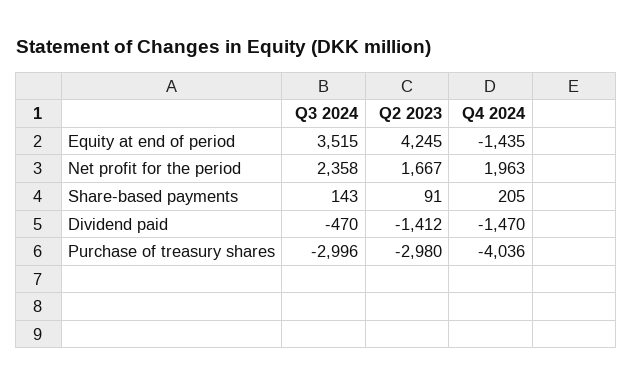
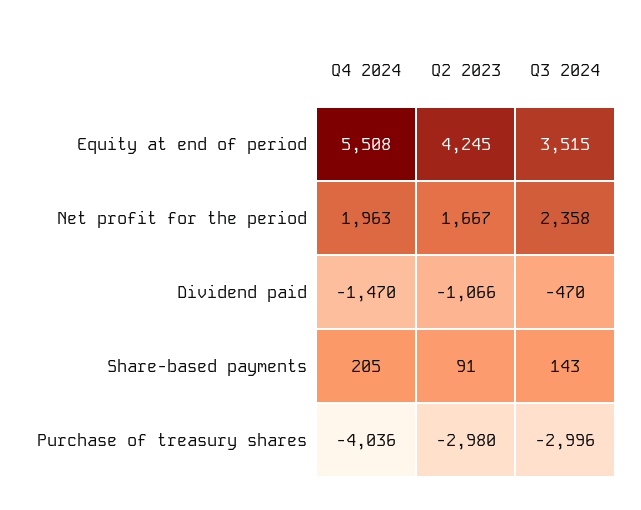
Q4 2024, Equity at end of period: -1435 -> 5508
Q2 2023, Dividend paid: -1412 -> -1066

